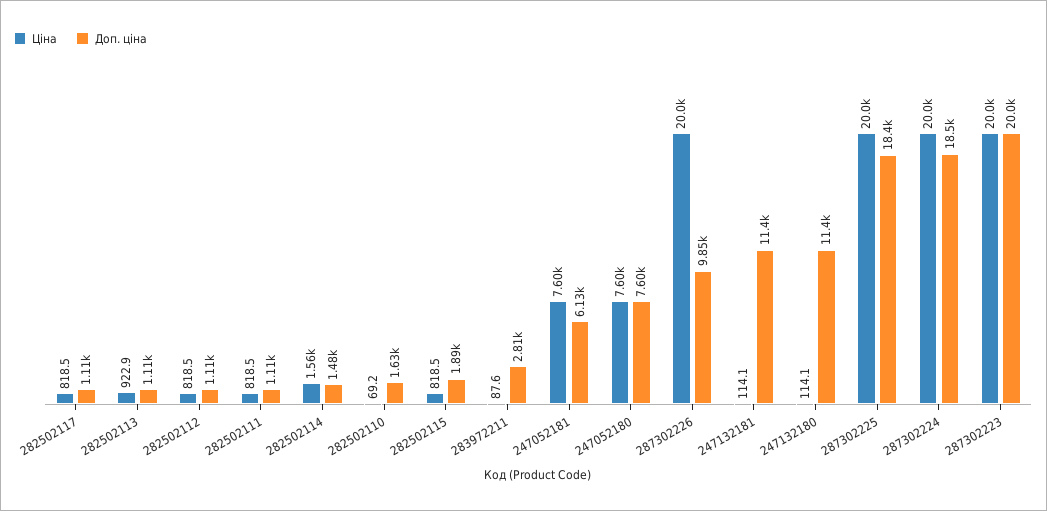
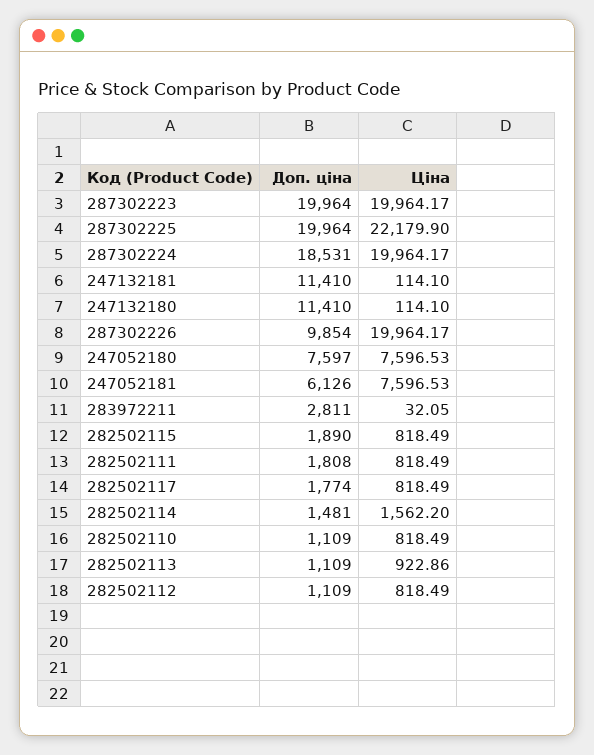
Доп. ціна, 282502117: 1110 -> 1774
Доп. ціна, 282502111: 1110 -> 1808
Ціна, 282502110: 69.2 -> 818.49
Доп. ціна, 282502110: 1630 -> 1109
Ціна, 283972211: 87.6 -> 32.05
Ціна, 287302225: 20000 -> 22179.9
Доп. ціна, 287302225: 18400 -> 19964

